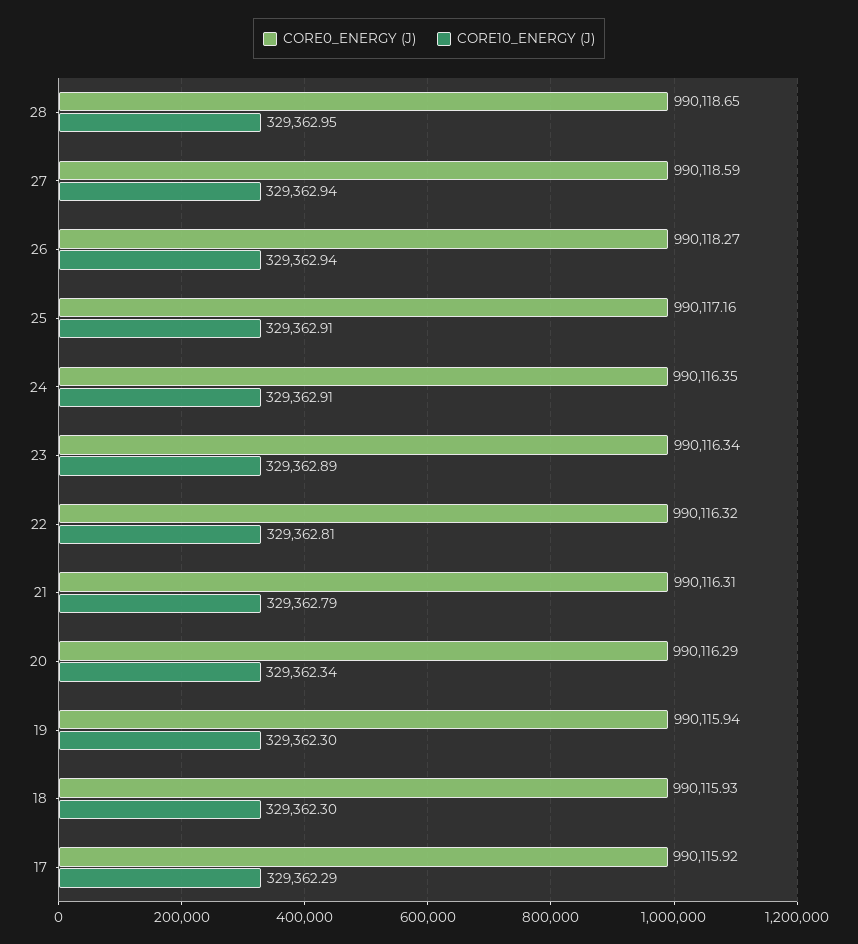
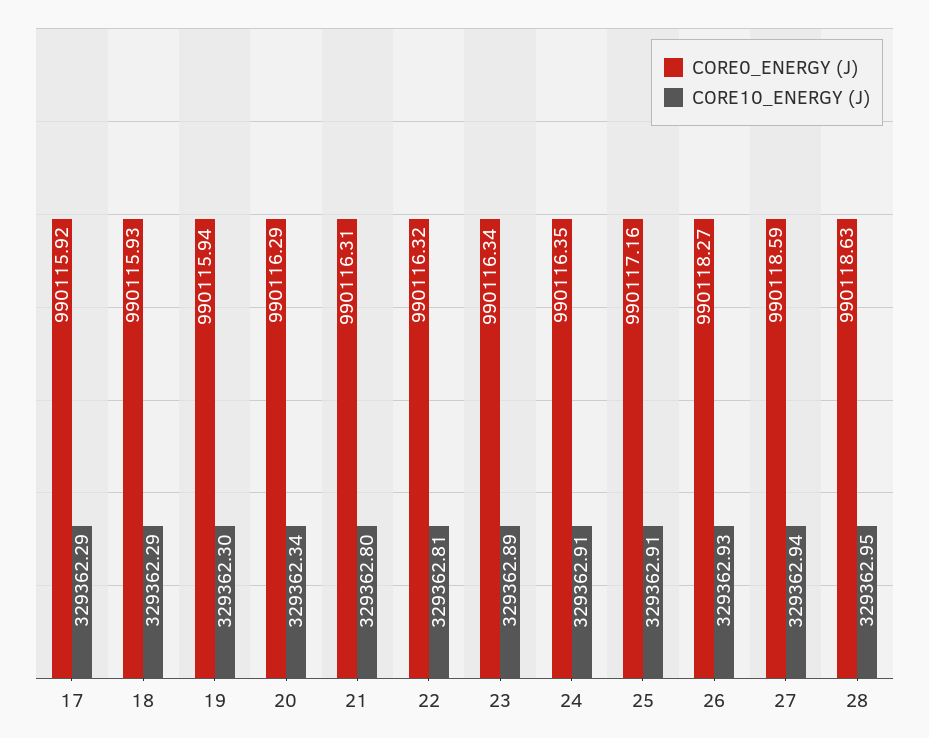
CORE0_ENERGY (J), 28: 990118.65 -> 990118.63
CORE10_ENERGY (J), 26: 329362.94 -> 329362.93
CORE10_ENERGY (J), 21: 329362.79 -> 329362.8
CORE10_ENERGY (J), 18: 329362.3 -> 329362.29

